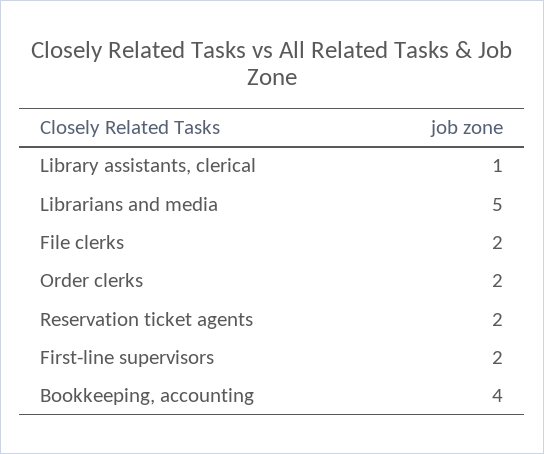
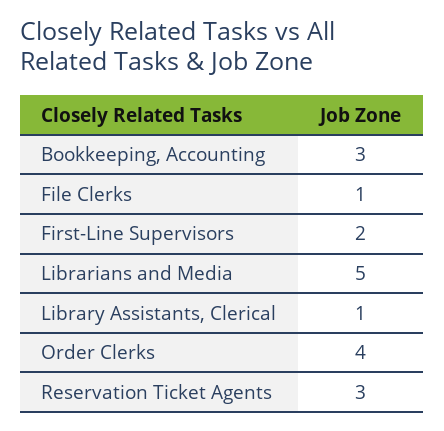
File clerks: 2 -> 1
Order clerks: 2 -> 4
Reservation ticket agents: 2 -> 3
Bookkeeping, accounting: 4 -> 3

